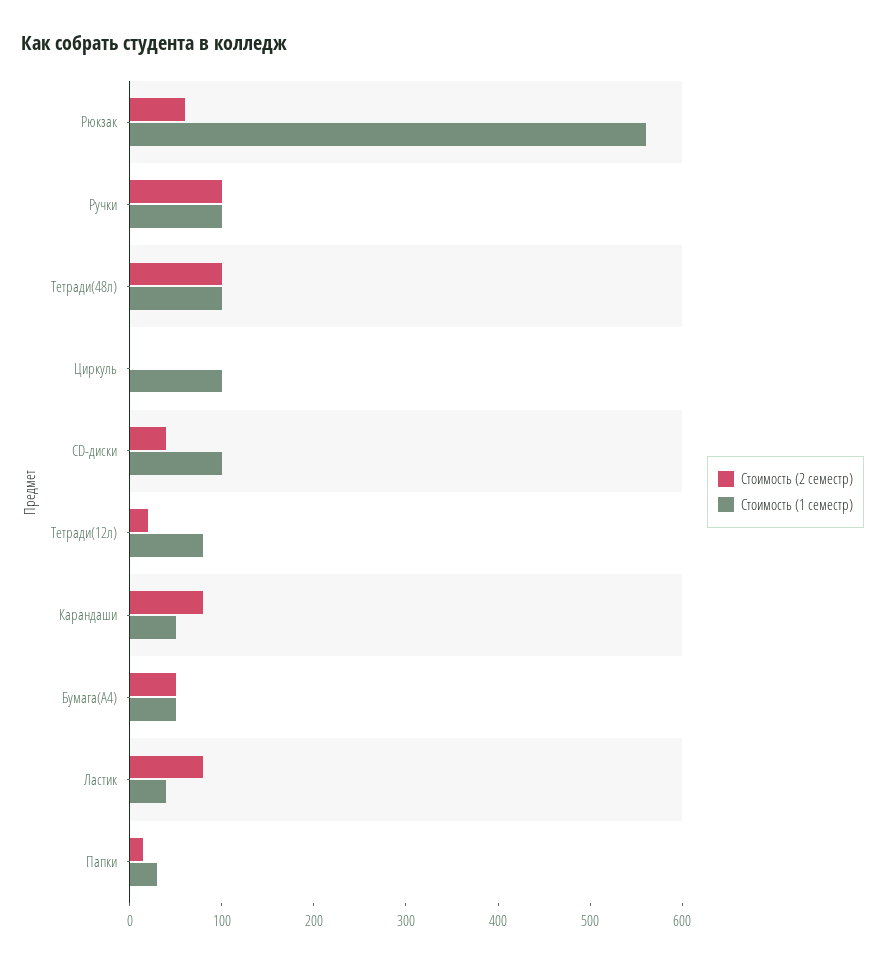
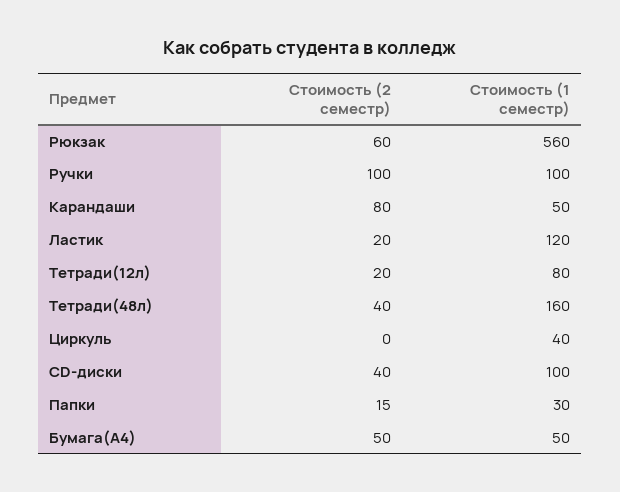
Стоимость (2 семестр), Тетради(48л): 100 -> 40
Стоимость (1 семестр), Тетради(48л): 100 -> 160
Стоимость (1 семестр), Циркуль: 100 -> 40
Стоимость (2 семестр), Ластик: 80 -> 20
Стоимость (1 семестр), Ластик: 40 -> 120

